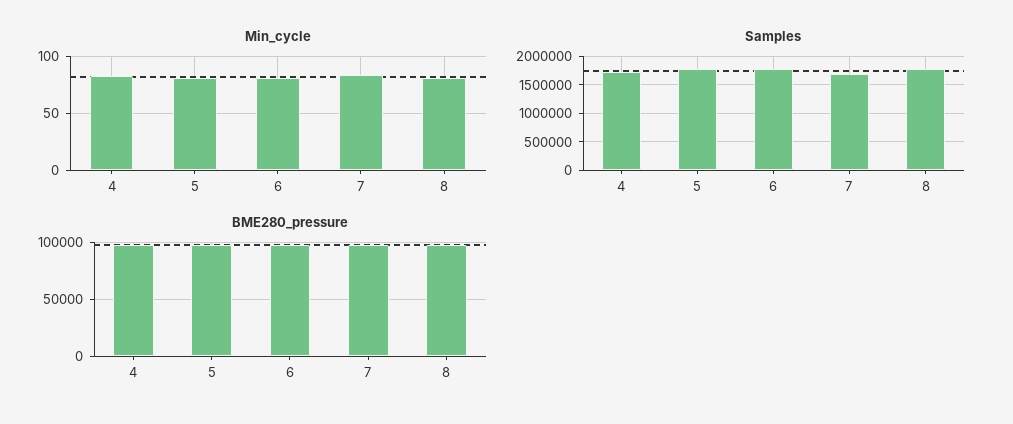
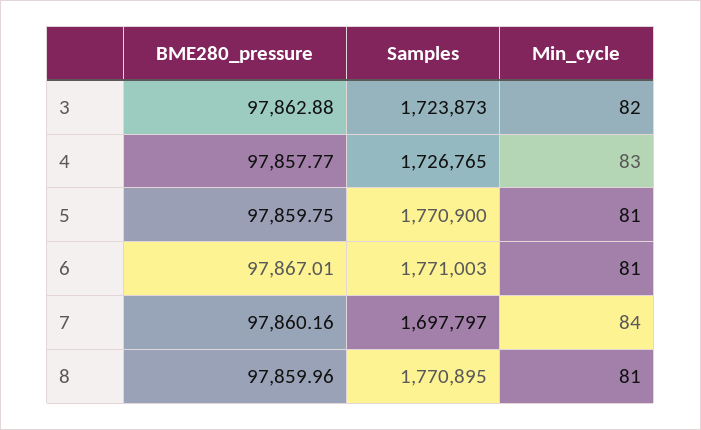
BME280_pressure, 3: none -> 97862.88
Samples, 3: none -> 1723873
Min_cycle, 3: none -> 82

